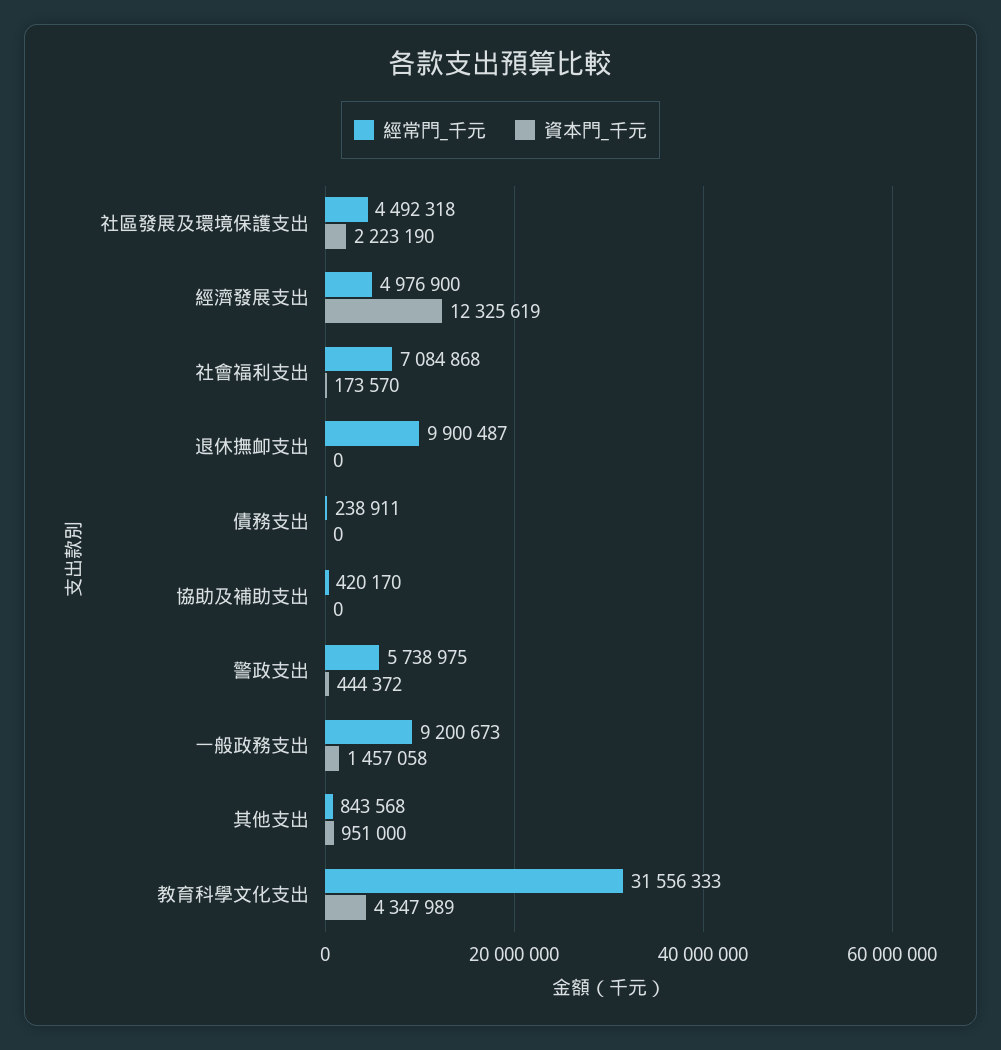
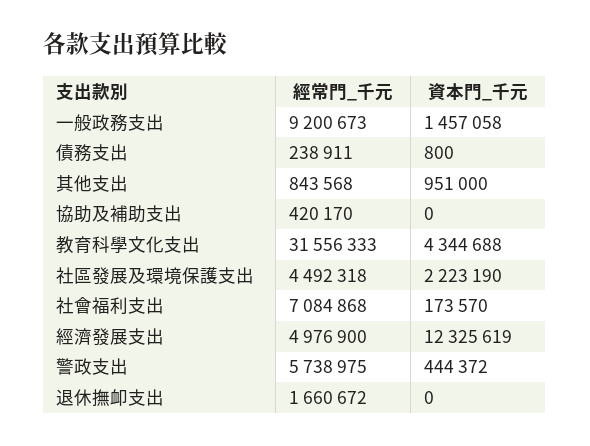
經常門_千元, 退休撫卹支出: 9900487 -> 1660672
資本門_千元, 債務支出: 0 -> 800
資本門_千元, 教育科學文化支出: 4347989 -> 4344688

